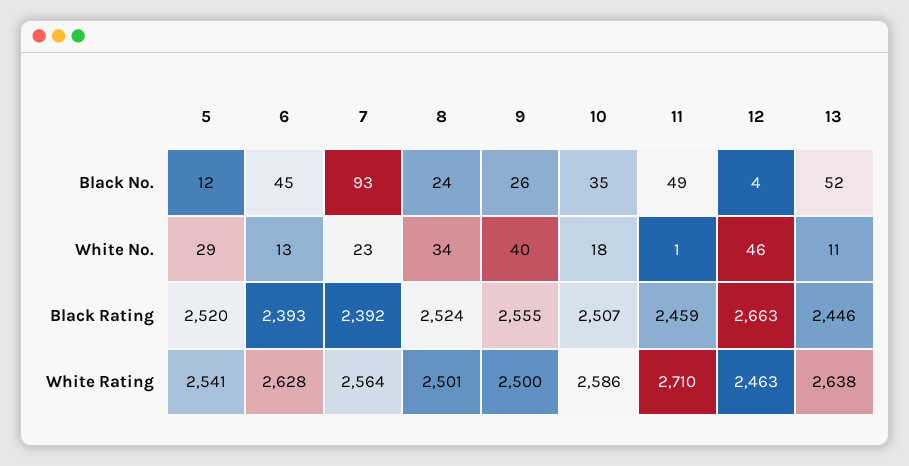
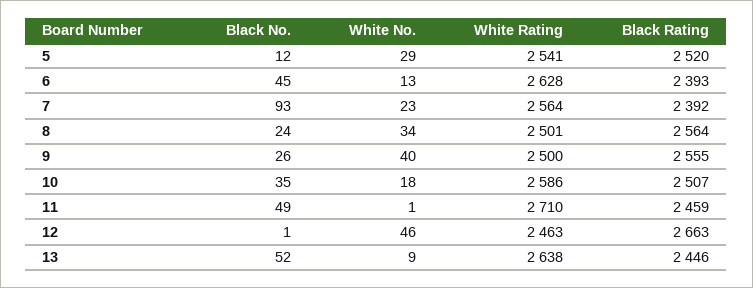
12, Black No.: 4 -> 1
13, White No.: 11 -> 9
8, Black Rating: 2524 -> 2564

